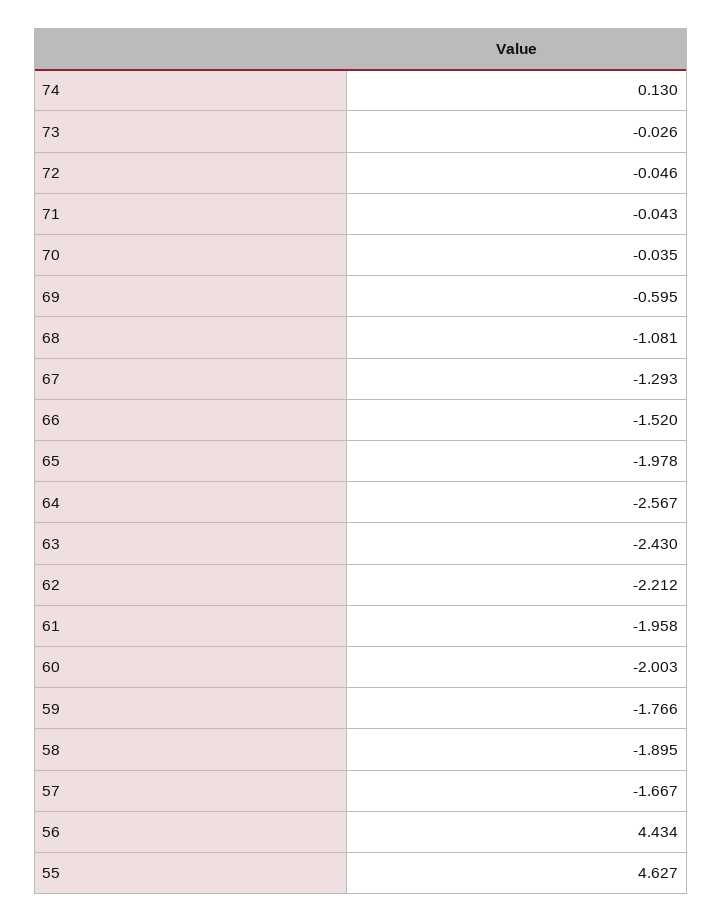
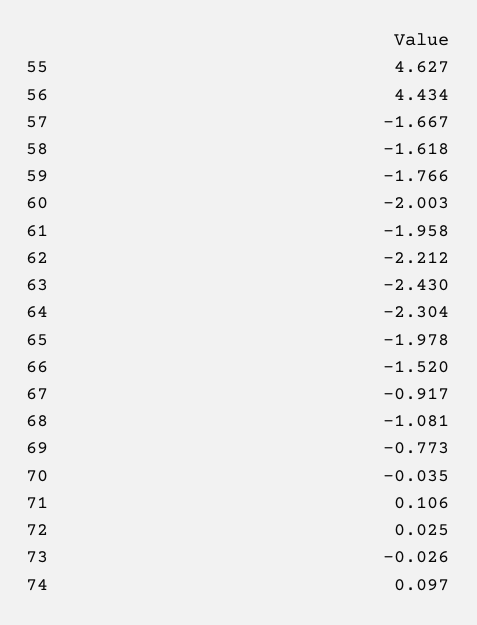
74: 0.13 -> 0.097
72: -0.046 -> 0.025
71: -0.043 -> 0.106
69: -0.595 -> -0.773
67: -1.293 -> -0.917
64: -2.567 -> -2.304
58: -1.895 -> -1.618

